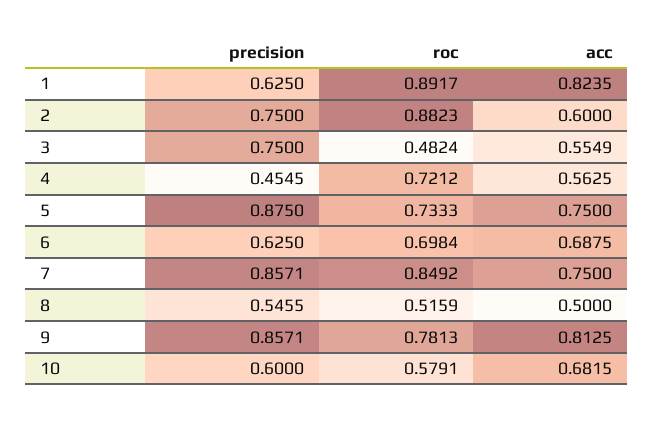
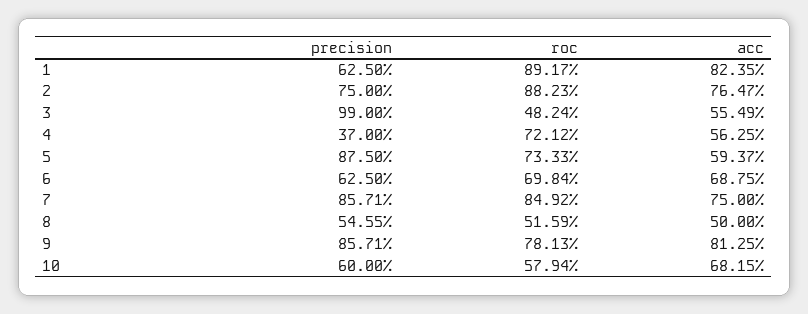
acc, 2: 0.6 -> 0.7647
precision, 3: 0.75 -> 0.99
precision, 4: 0.4545 -> 0.37
acc, 5: 0.75 -> 0.5937
roc, 10: 0.5791 -> 0.5794

